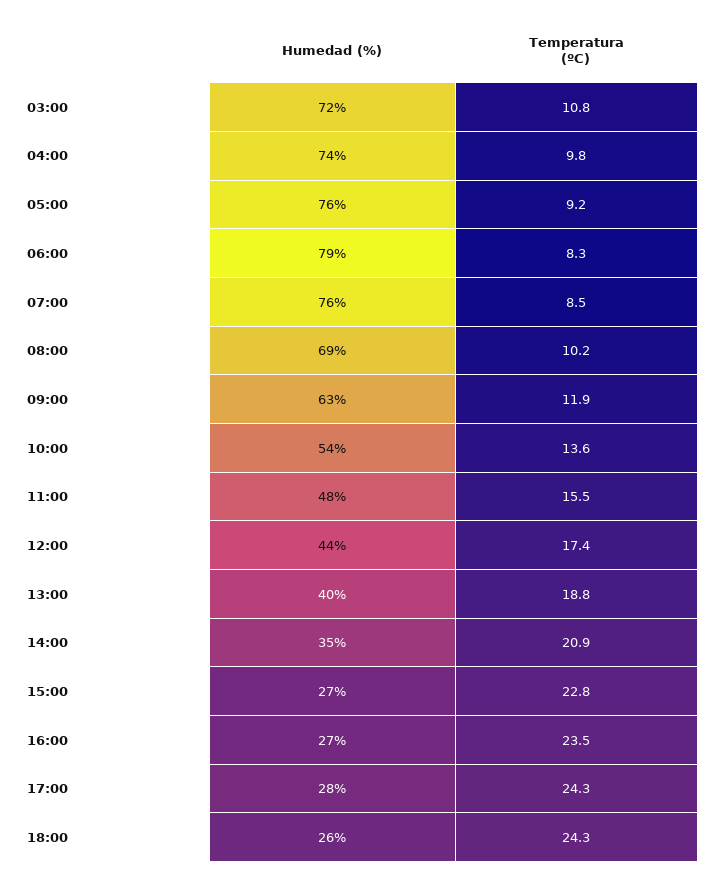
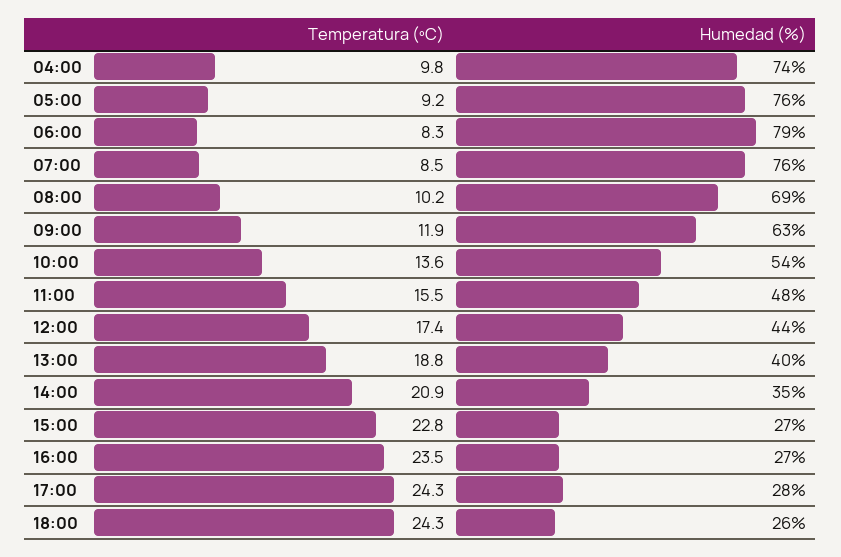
Humedad (%), 03:00: 72 -> none
Temperatura (ºC), 03:00: 10.8 -> none

